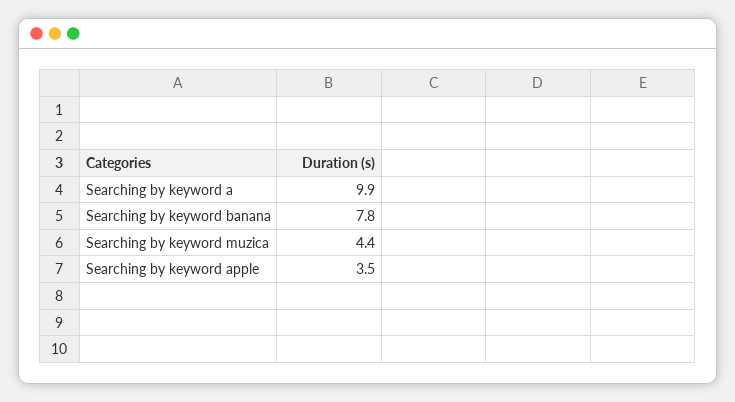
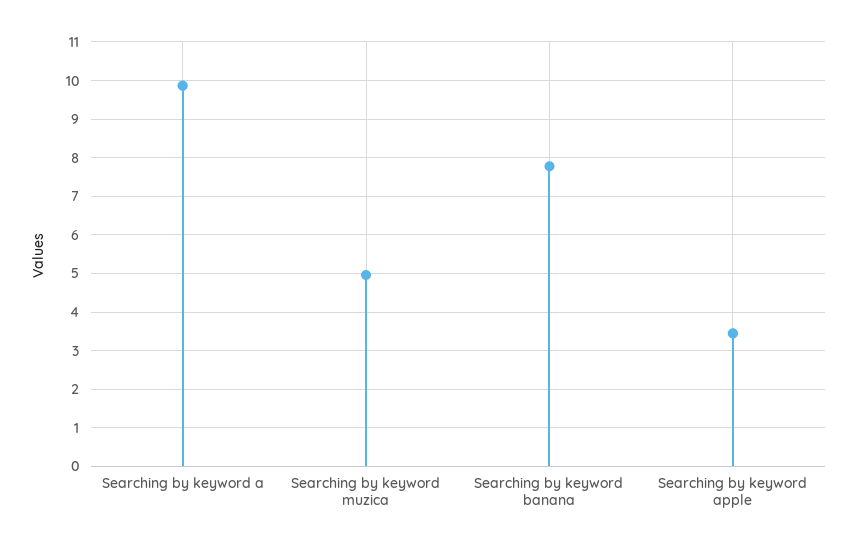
Searching by keyword muzica: 4.4 -> 5

